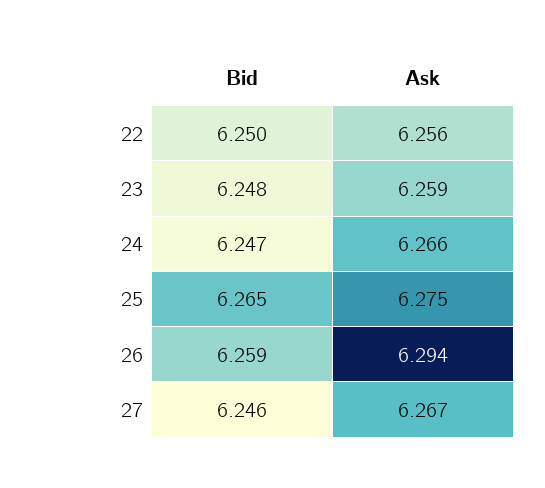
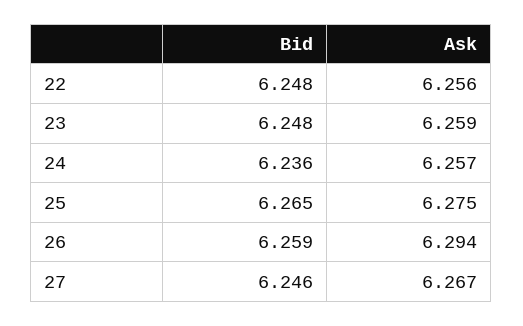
Bid, 22: 6.25 -> 6.248
Bid, 24: 6.247 -> 6.236
Ask, 24: 6.266 -> 6.257

